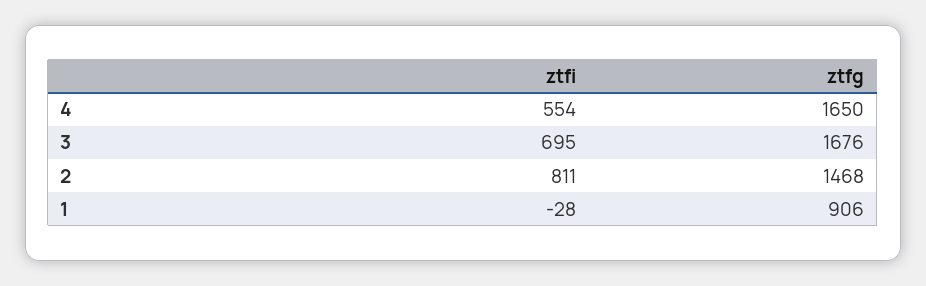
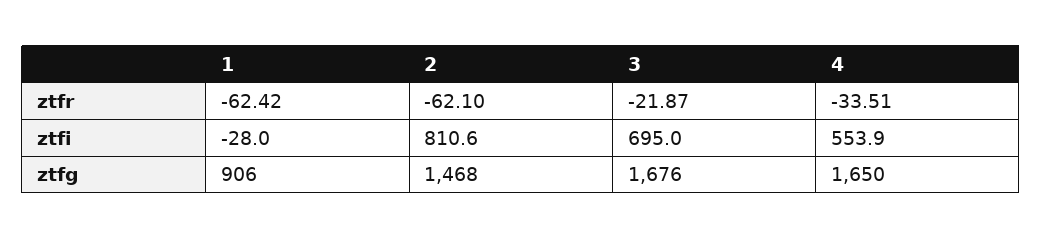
ztfr, 1: none -> -62.42
ztfr, 2: none -> -62.1
ztfr, 3: none -> -21.87
ztfr, 4: none -> -33.51

